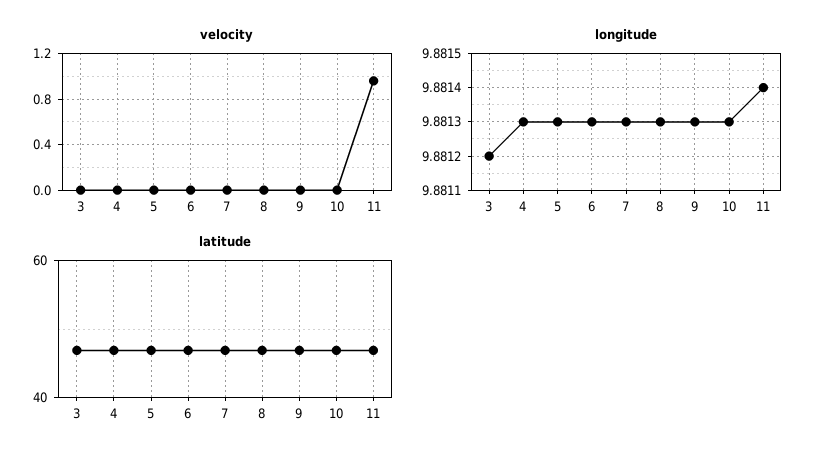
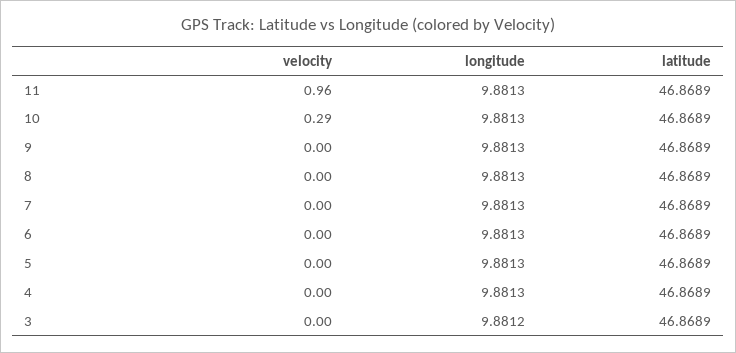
velocity, 10: 0 -> 0.29
longitude, 11: 9.8814 -> 9.8813

